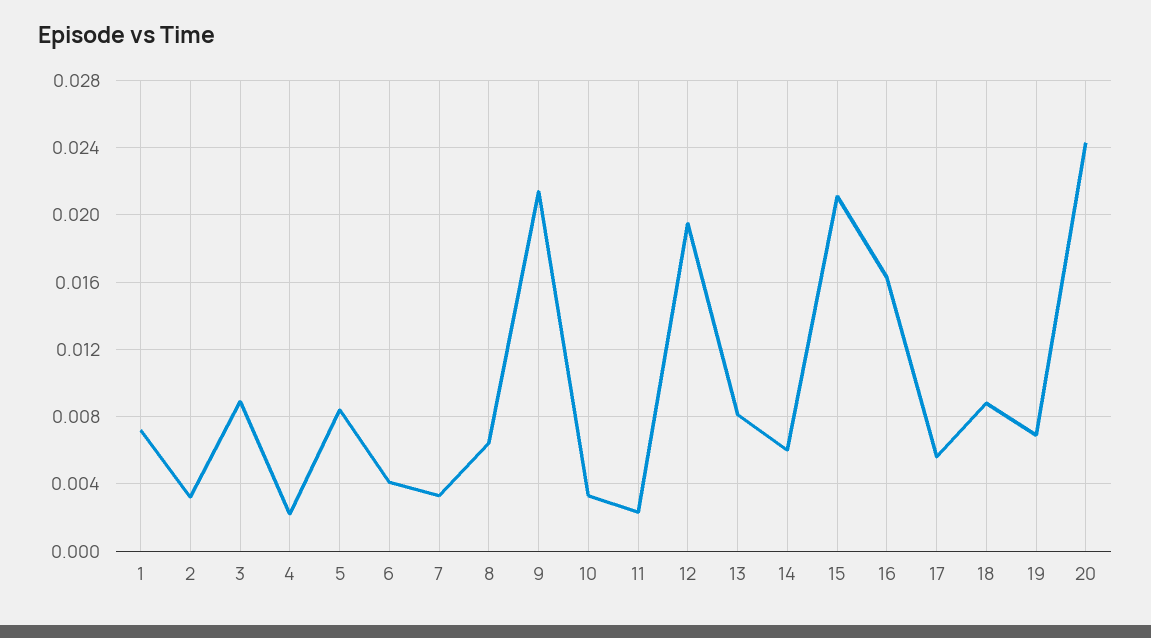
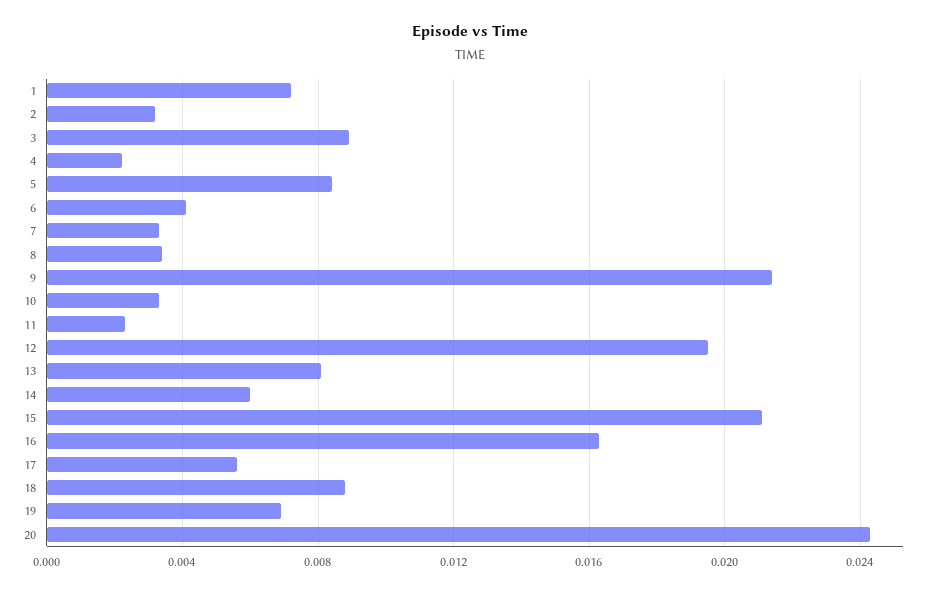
8: 0.0065 -> 0.0035

